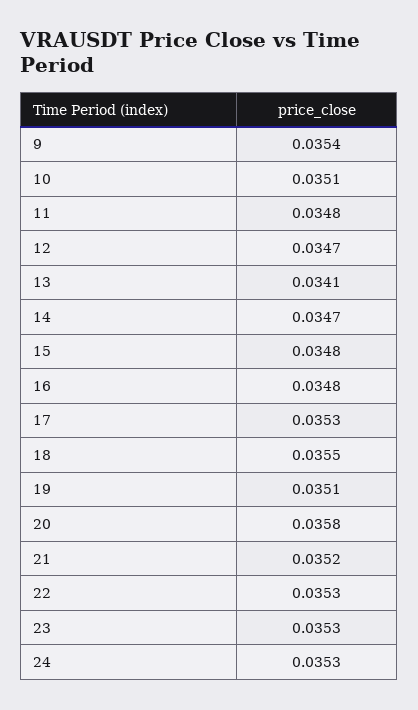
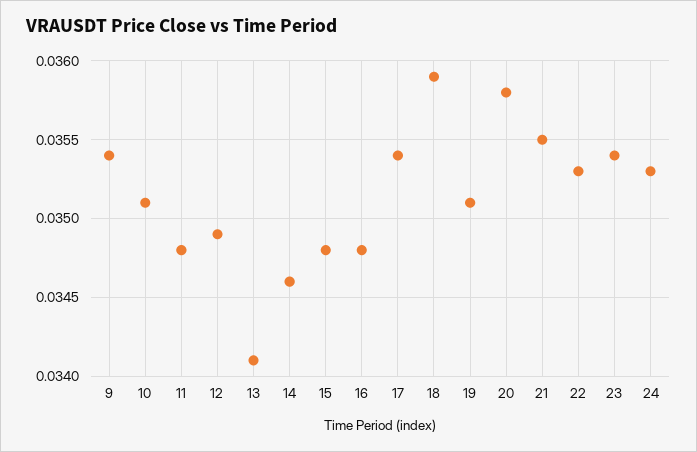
12: 0.0347 -> 0.0349
14: 0.0347 -> 0.0346
17: 0.0353 -> 0.0354
18: 0.0355 -> 0.0359
21: 0.0352 -> 0.0355
23: 0.0353 -> 0.0354

